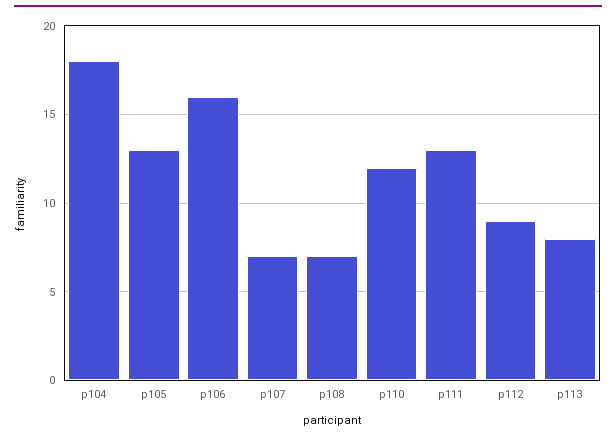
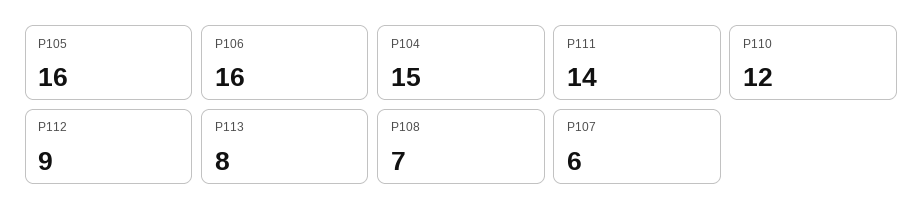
p104: 18 -> 15
p105: 13 -> 16
p107: 7 -> 6
p111: 13 -> 14

